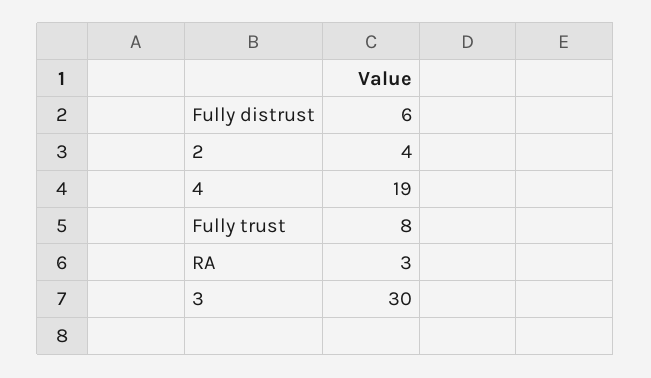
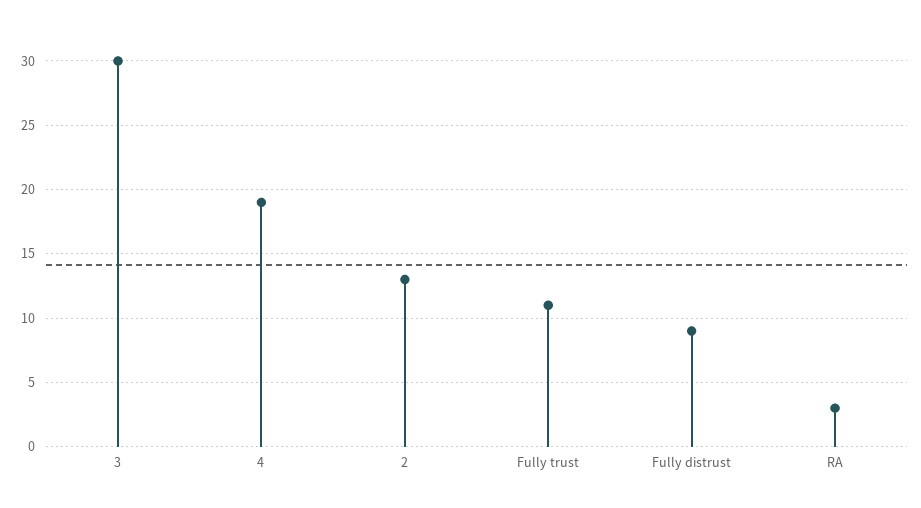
Fully distrust: 6 -> 9
2: 4 -> 13
Fully trust: 8 -> 11

